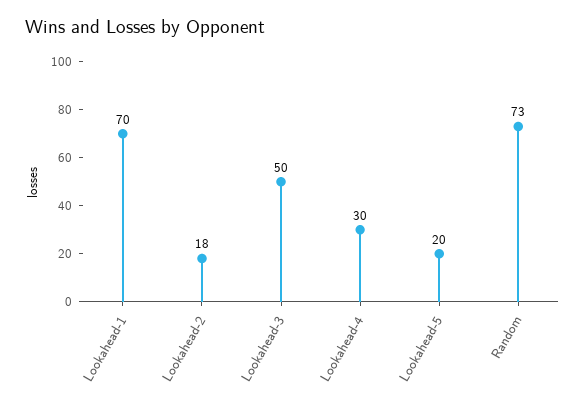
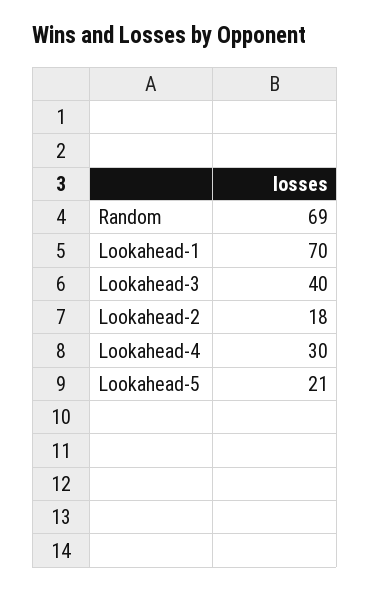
Lookahead-3: 50 -> 40
Lookahead-5: 20 -> 21
Random: 73 -> 69

